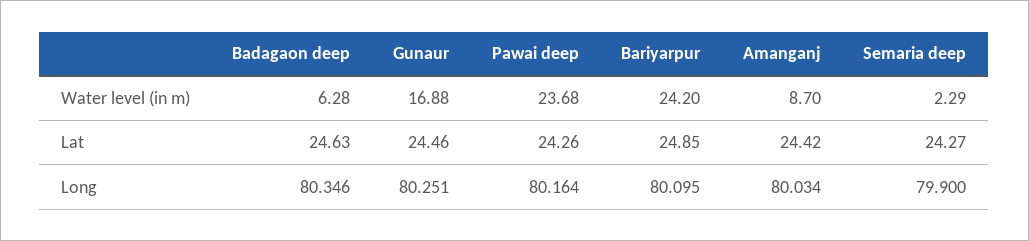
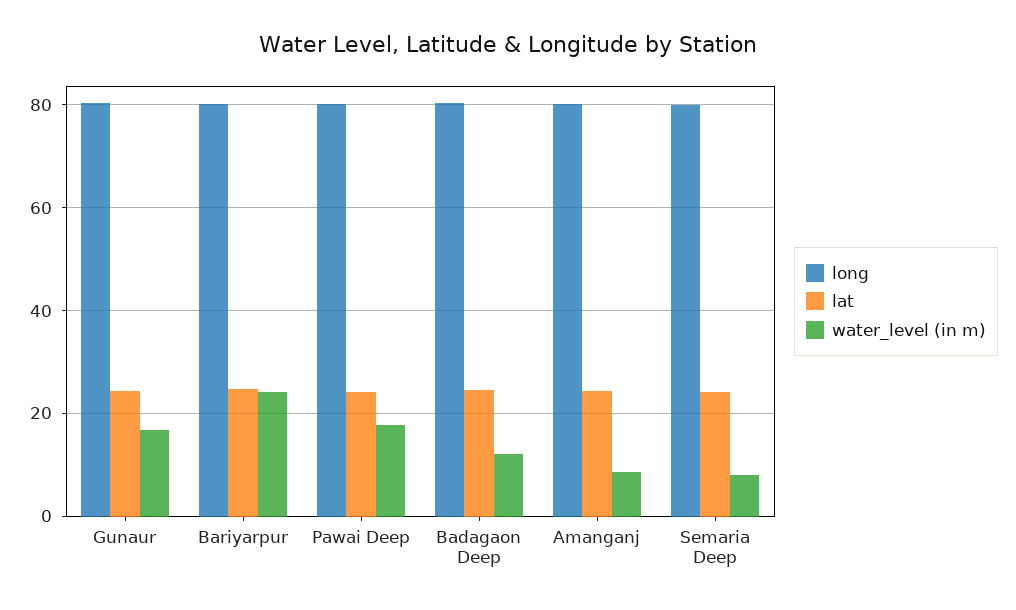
Water level (in m), Badagaon deep: 6.28 -> 12
Water level (in m), Pawai deep: 23.68 -> 18
Water level (in m), Semaria deep: 2.29 -> 8

